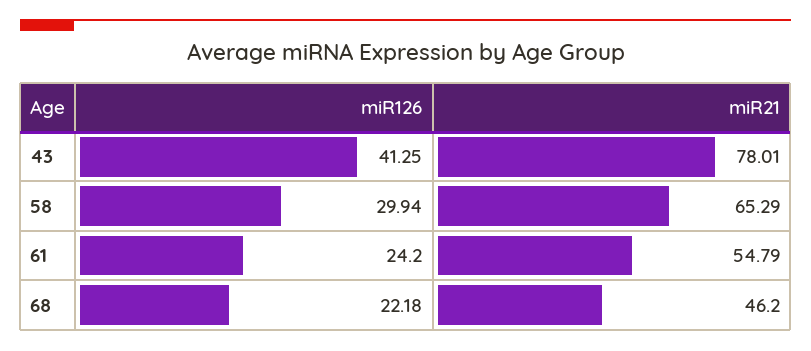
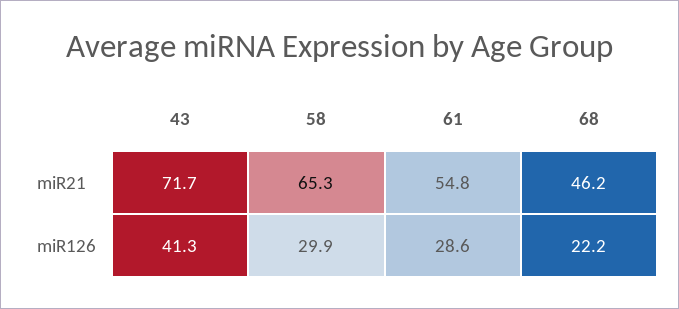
miR21, 43: 78.01 -> 71.7
miR126, 61: 24.2 -> 28.6

